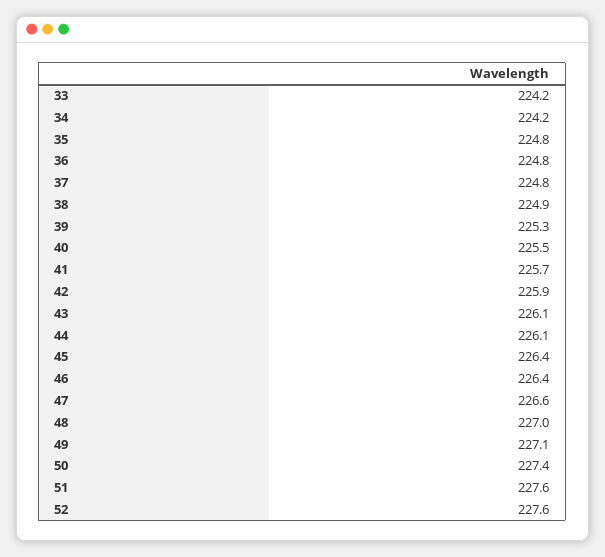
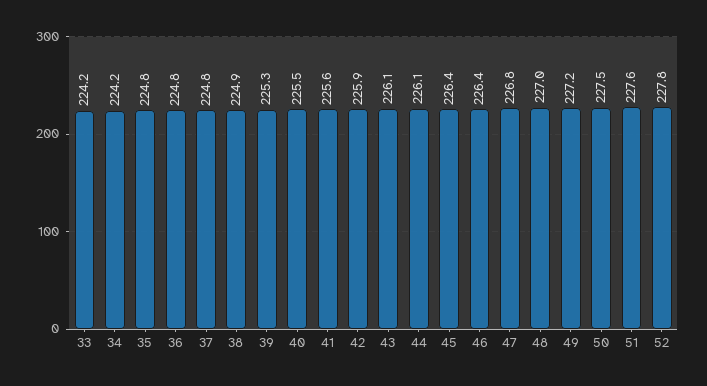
41: 225.7 -> 225.6
47: 226.6 -> 226.8
49: 227.1 -> 227.2
50: 227.4 -> 227.5
52: 227.6 -> 227.8

